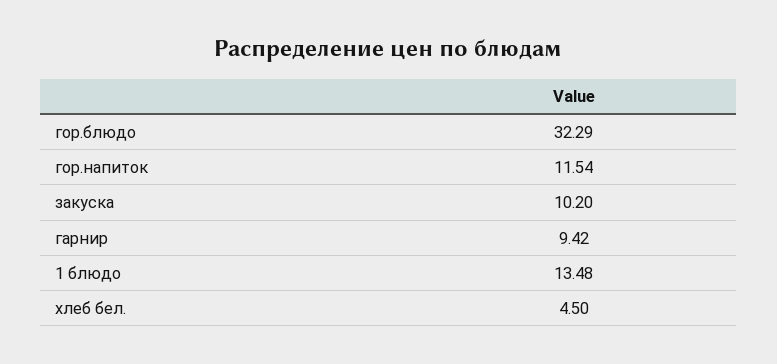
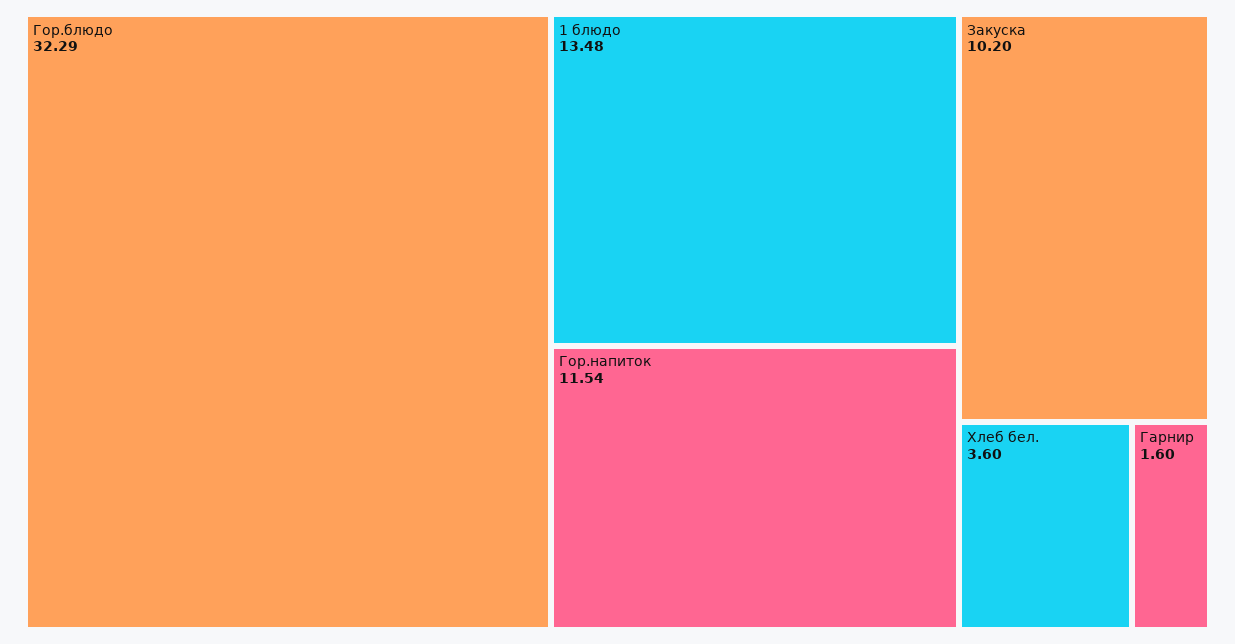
гарнир: 9.42 -> 1.6
хлеб бел.: 4.5 -> 3.6

